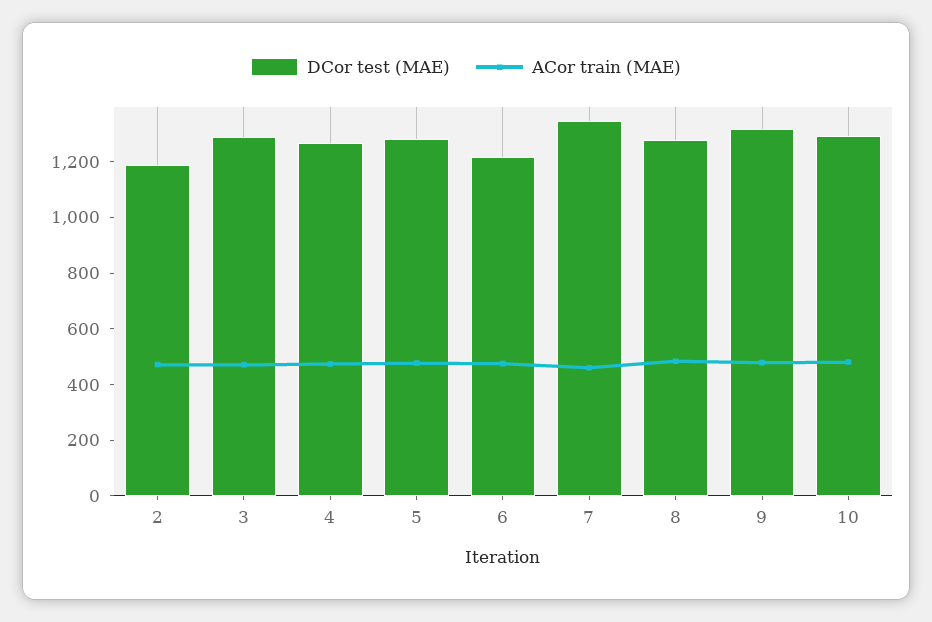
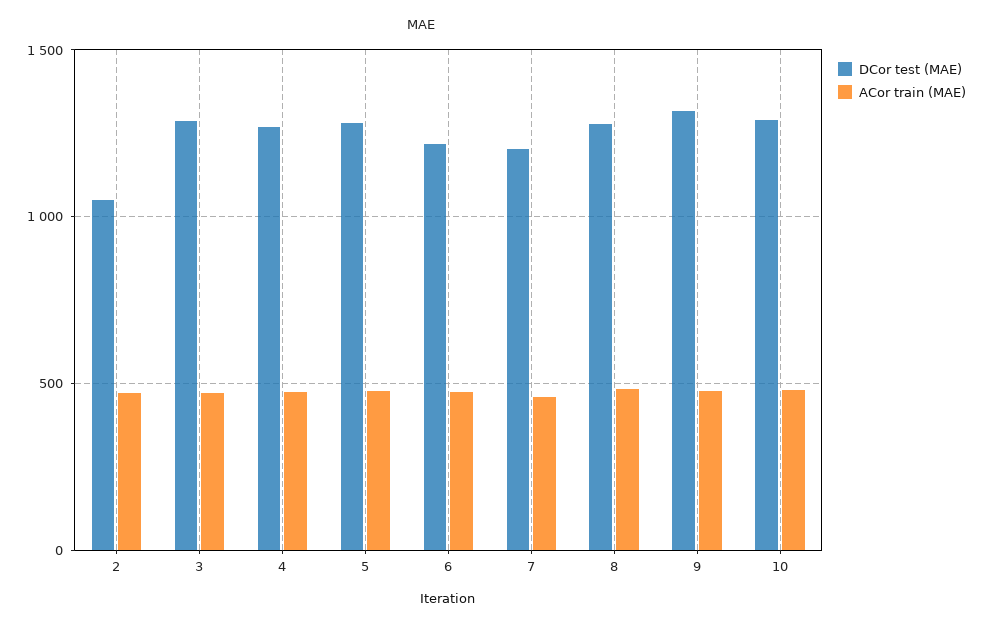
DCor test (MAE), 2: 1200 -> 1050
DCor test (MAE), 7: 1350 -> 1200

